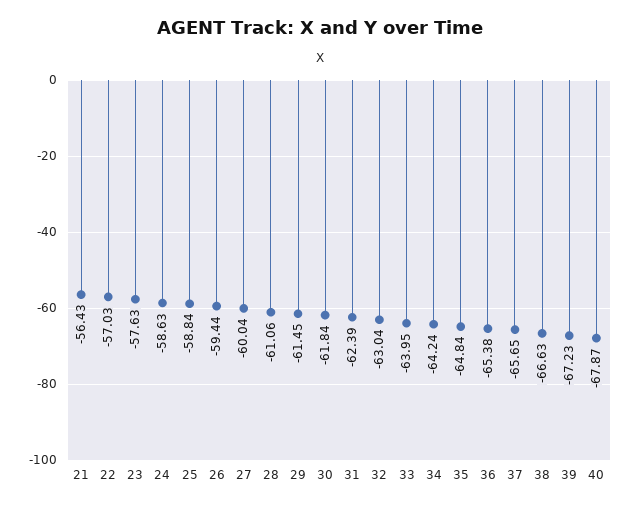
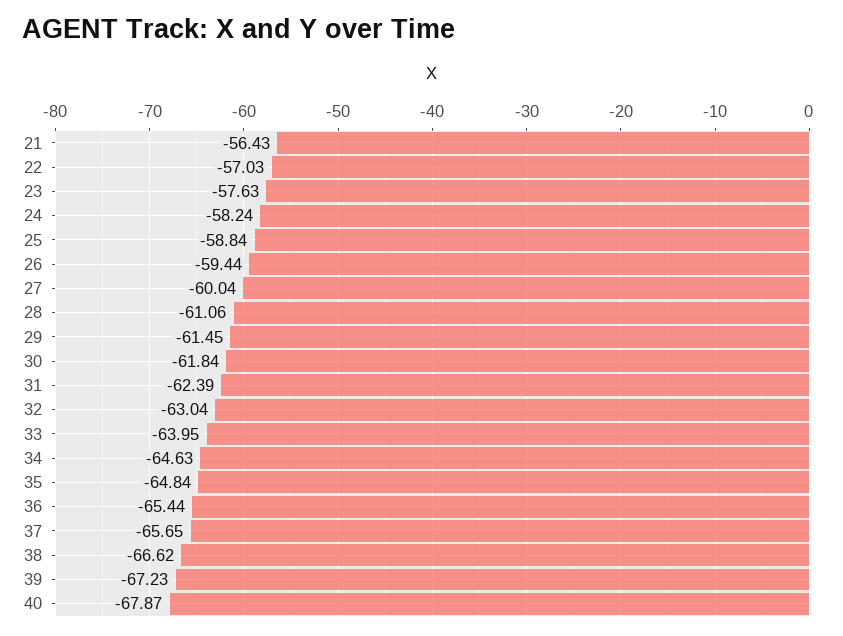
24: -58.63 -> -58.24
34: -64.24 -> -64.63
36: -65.38 -> -65.44
38: -66.63 -> -66.62

